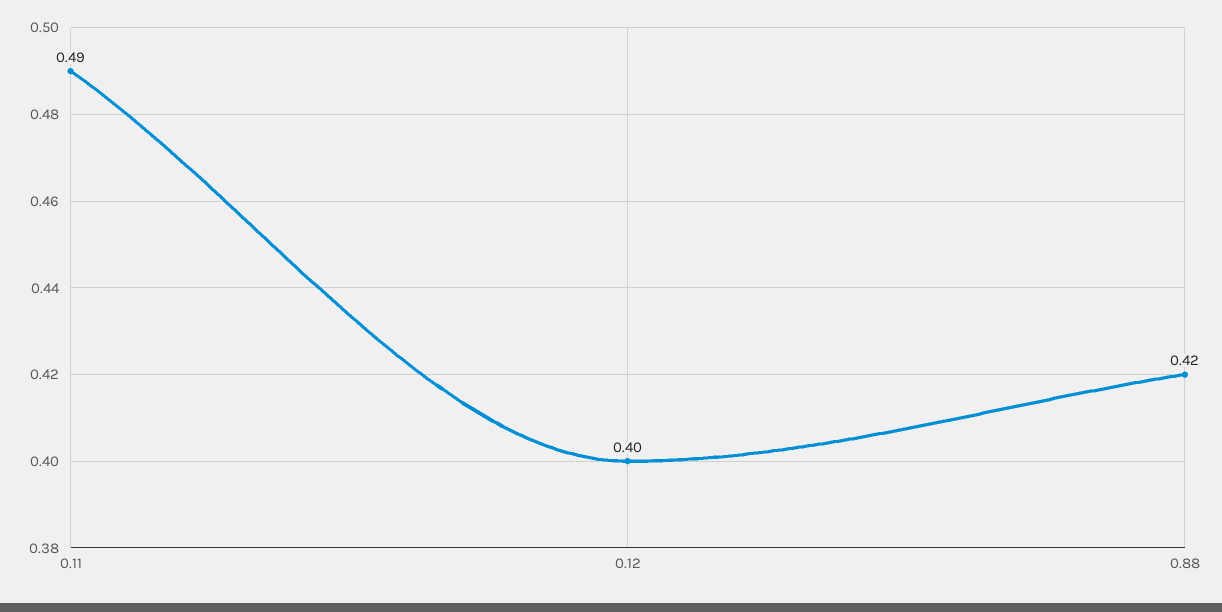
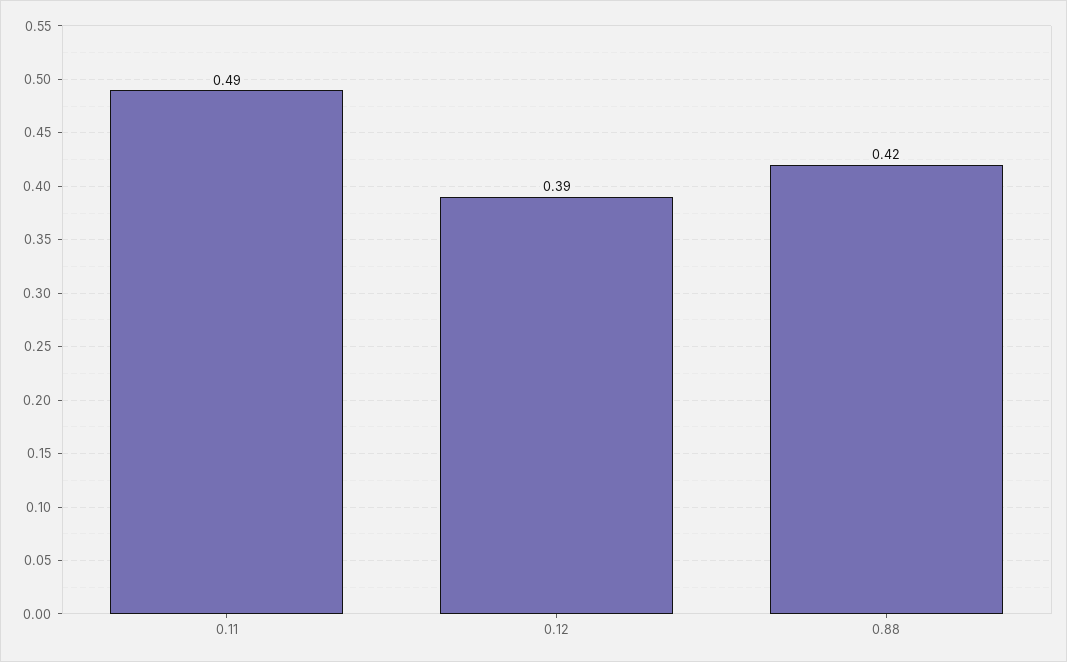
0.12: 0.4 -> 0.39

